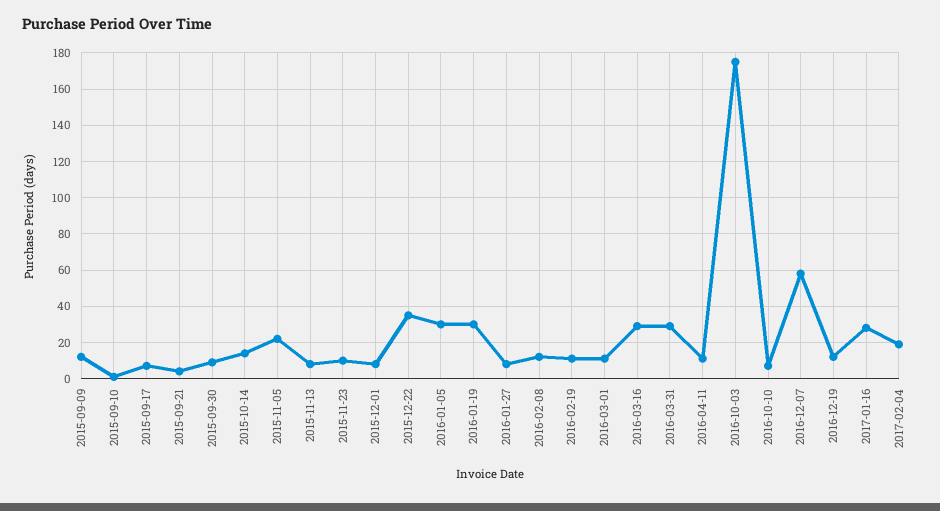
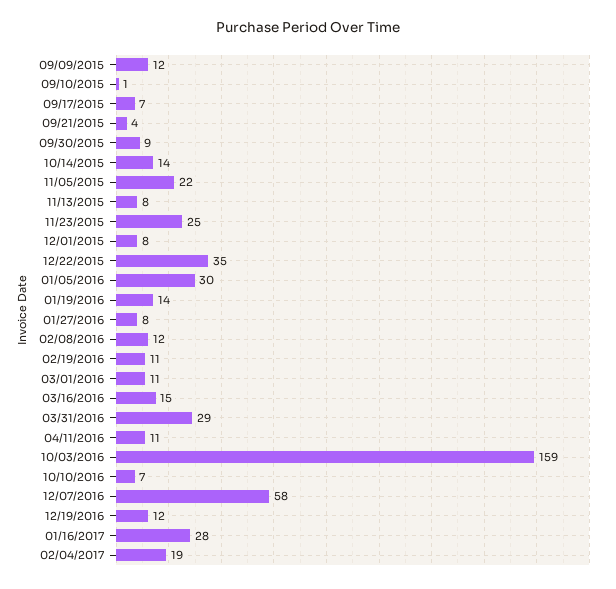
2015-11-23: 10 -> 25
2016-01-19: 30 -> 14
2016-03-16: 30 -> 15
2016-10-03: 175 -> 159

